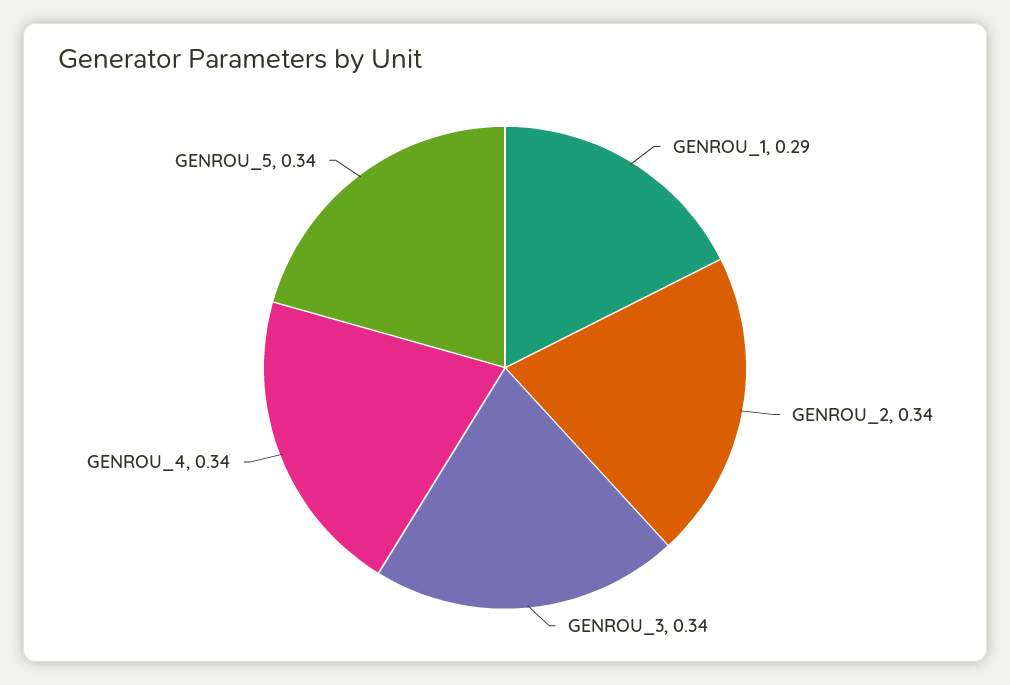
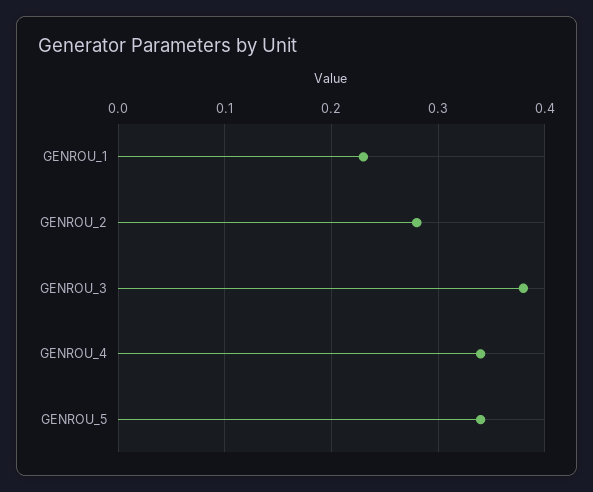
GENROU_1: 0.29 -> 0.23
GENROU_2: 0.34 -> 0.28
GENROU_3: 0.34 -> 0.38

